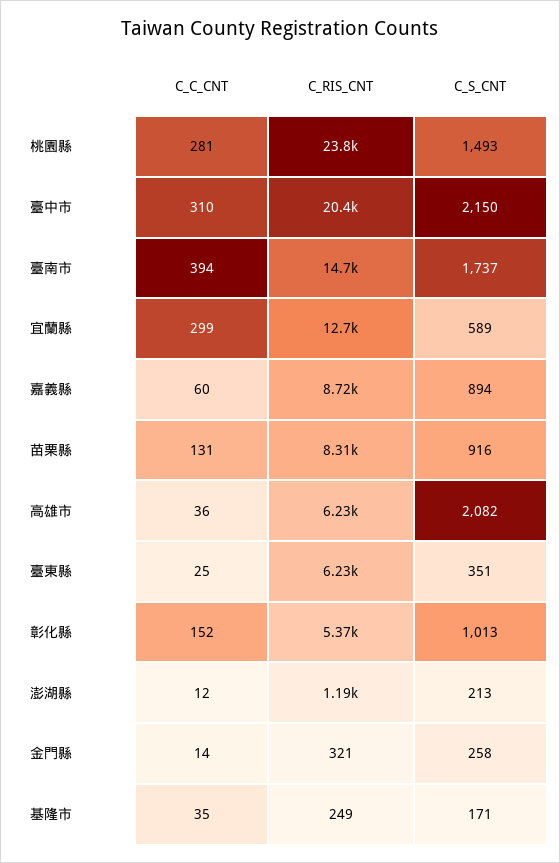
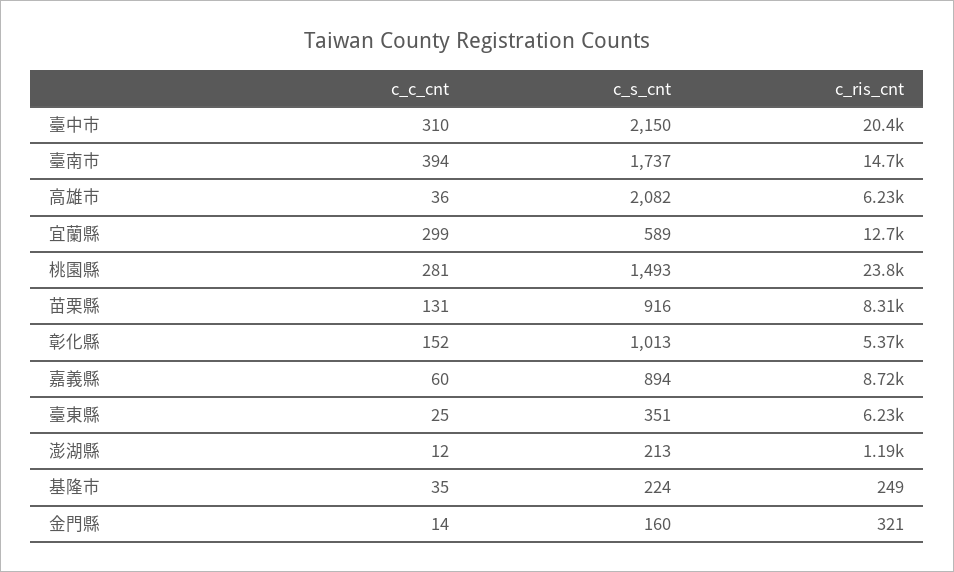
C_S_CNT, 金門縣: 258 -> 160
C_S_CNT, 基隆市: 171 -> 224

